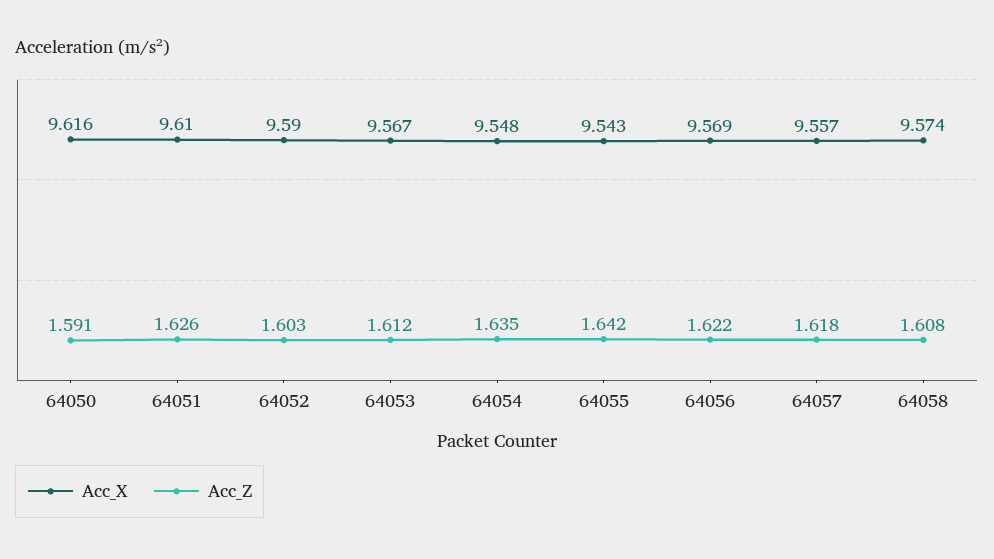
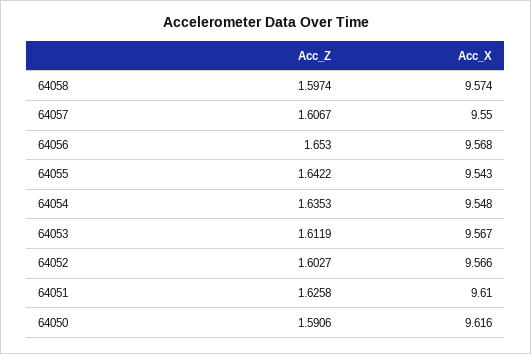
Acc_X, 64052: 9.59 -> 9.566
Acc_X, 64056: 9.569 -> 9.568
Acc_Z, 64056: 1.622 -> 1.653
Acc_X, 64057: 9.557 -> 9.55
Acc_Z, 64057: 1.618 -> 1.6067
Acc_Z, 64058: 1.608 -> 1.5974

